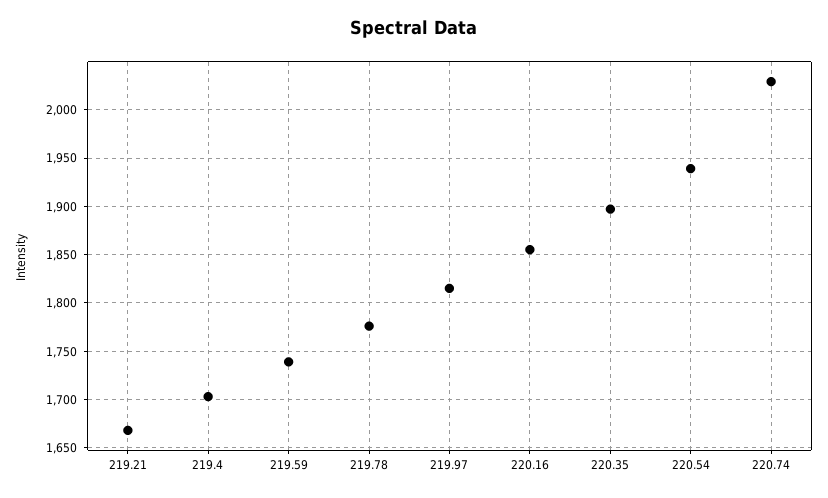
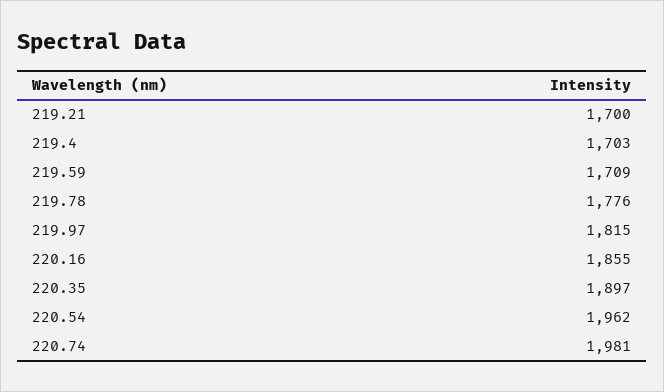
219.21: 1670 -> 1700
219.59: 1740 -> 1709
220.54: 1940 -> 1962
220.74: 2030 -> 1981

